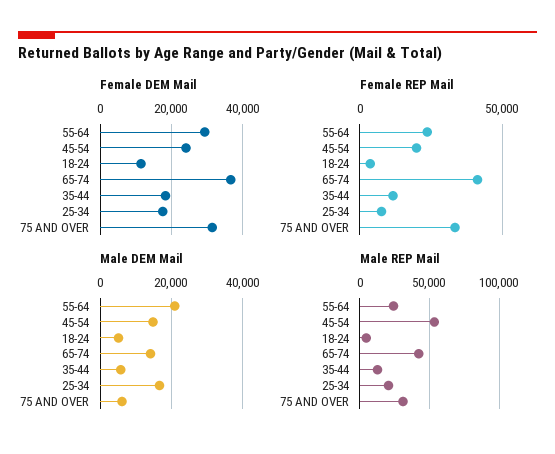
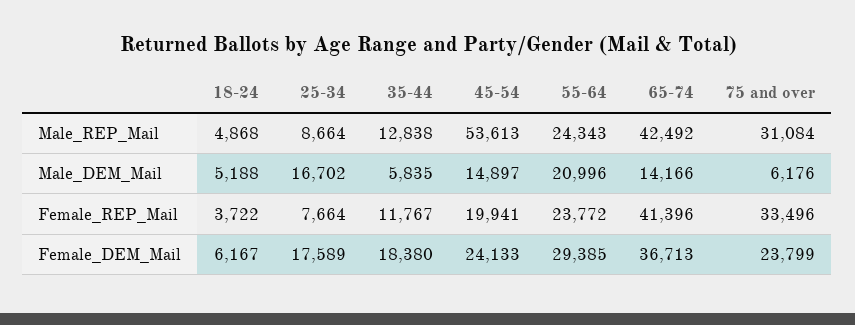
Female DEM Mail, 18-24: 12000 -> 6167
Female DEM Mail, 75 AND OVER: 32000 -> 23799
Male REP Mail, 25-34: 20000 -> 8664

